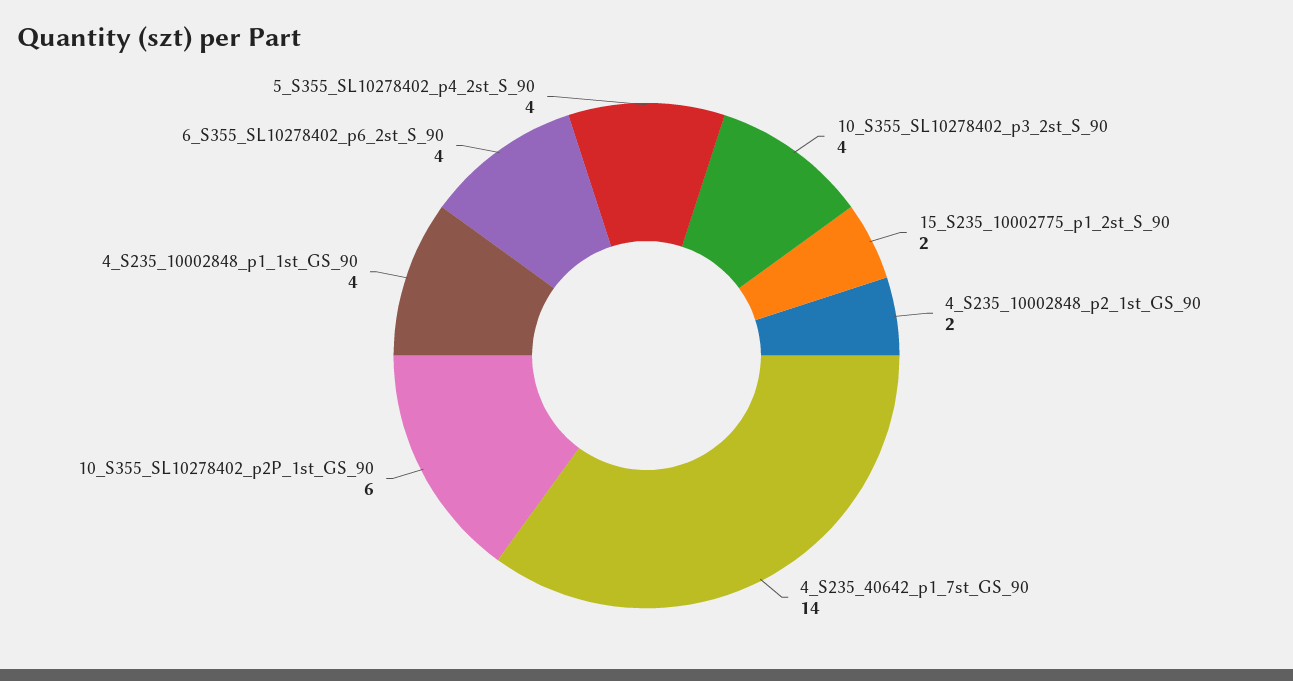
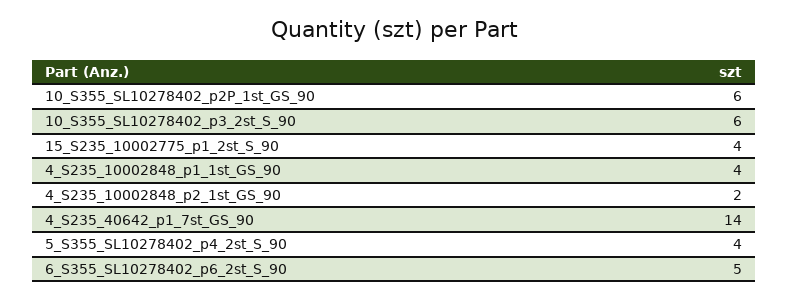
10_S355_SL10278402_p3_2st_S_90: 4 -> 6
15_S235_10002775_p1_2st_S_90: 2 -> 4
6_S355_SL10278402_p6_2st_S_90: 4 -> 5

